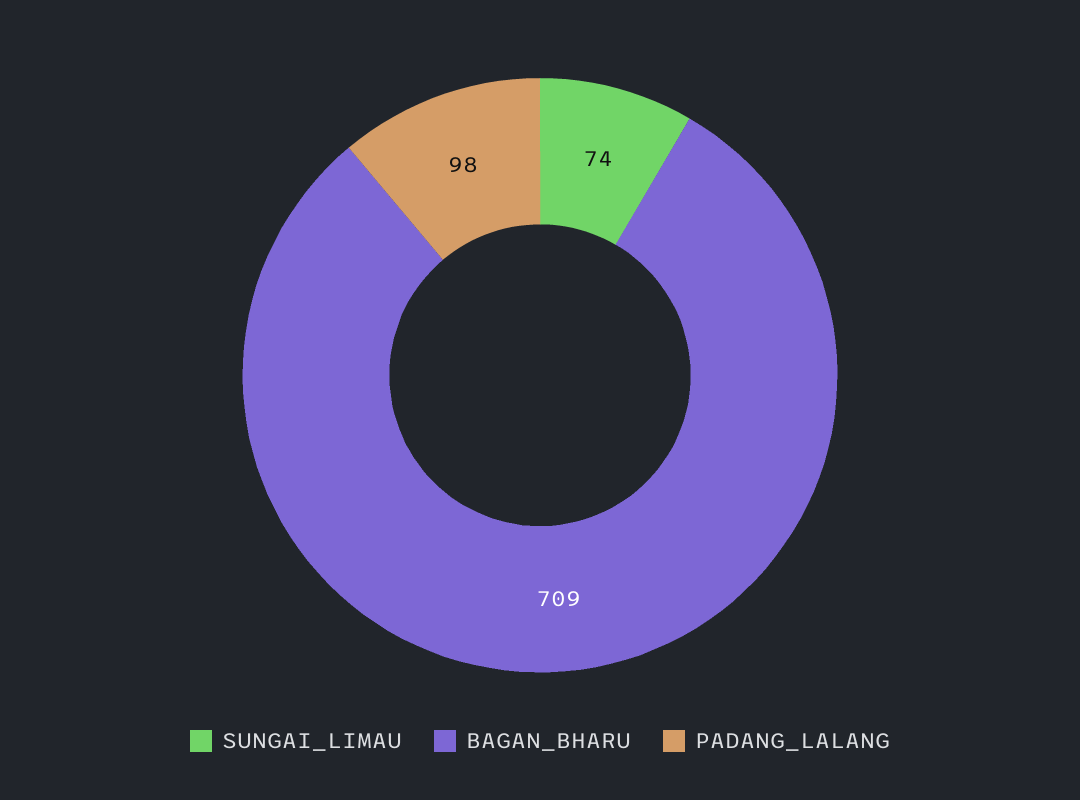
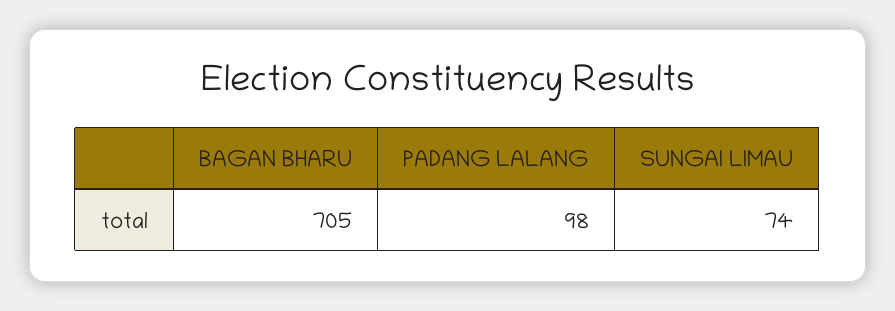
BAGAN_BHARU: 709 -> 705

